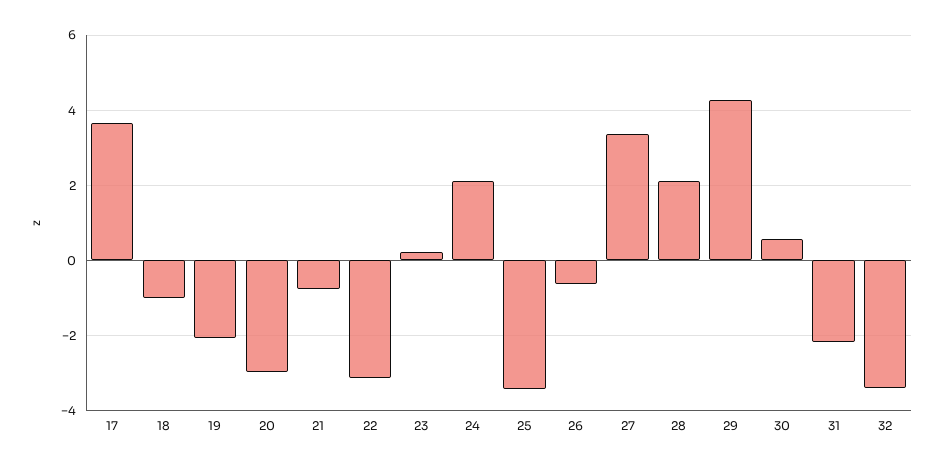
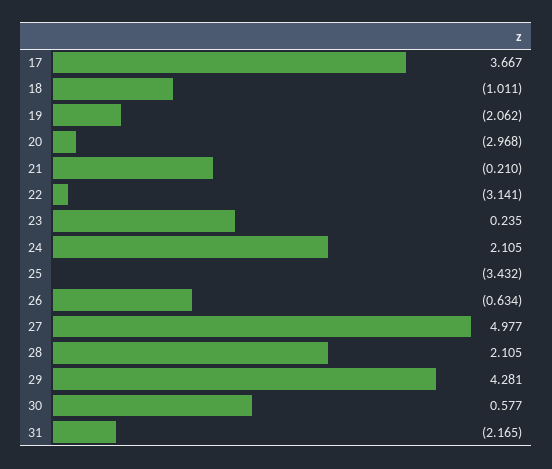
21: -0.8 -> -0.21
27: 3.4 -> 4.977
32: -3.4 -> none

